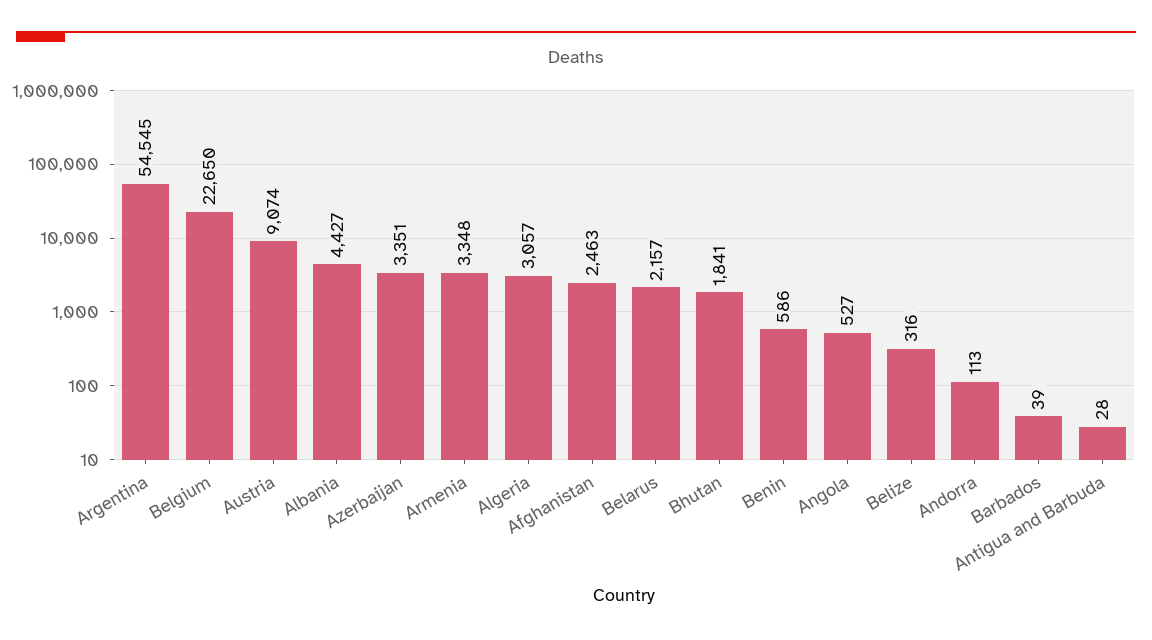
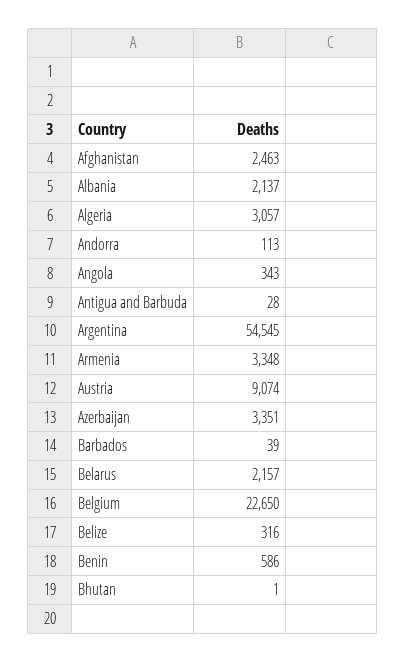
Albania: 4427 -> 2137
Bhutan: 1841 -> 1
Angola: 527 -> 343

